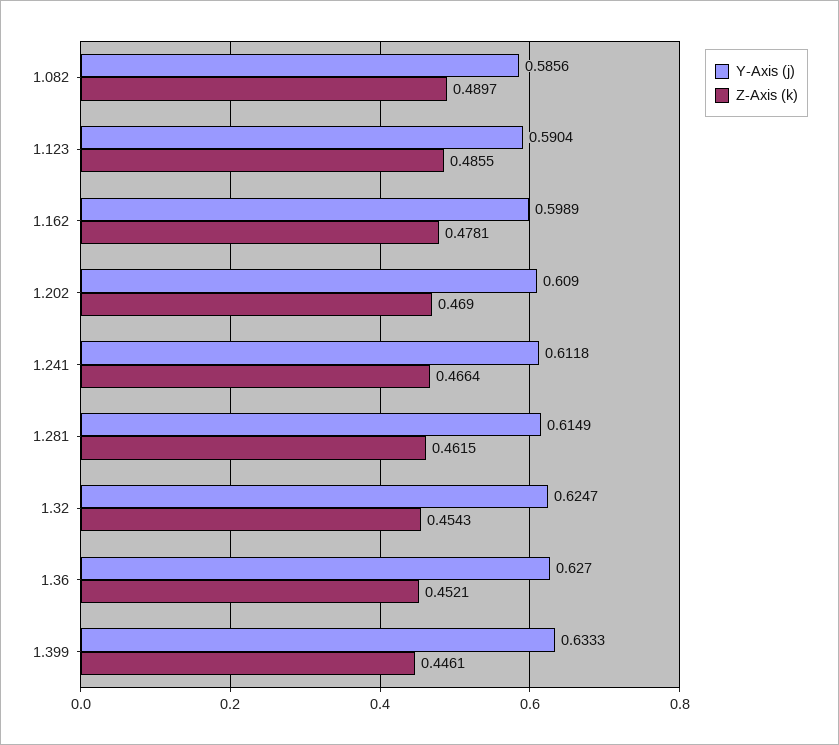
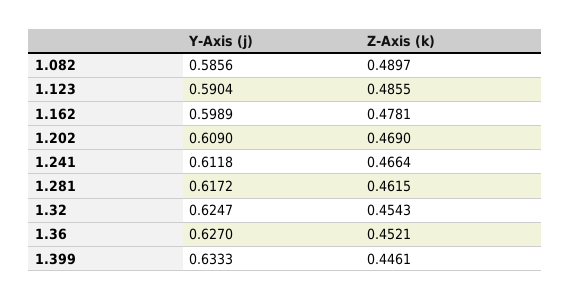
Y-Axis (j), 1.281: 0.6149 -> 0.6172

